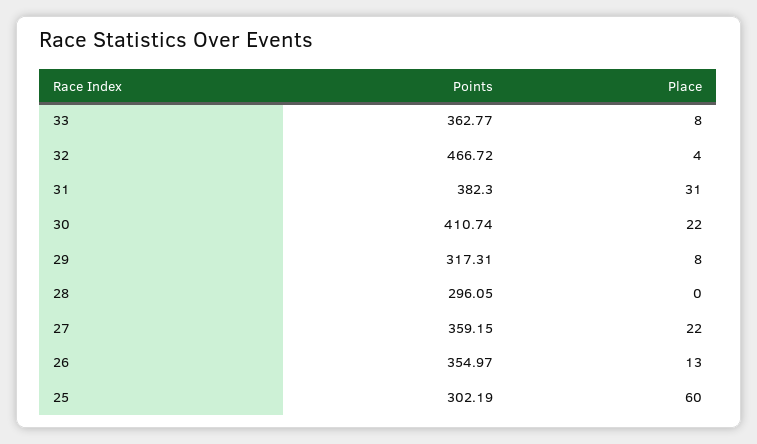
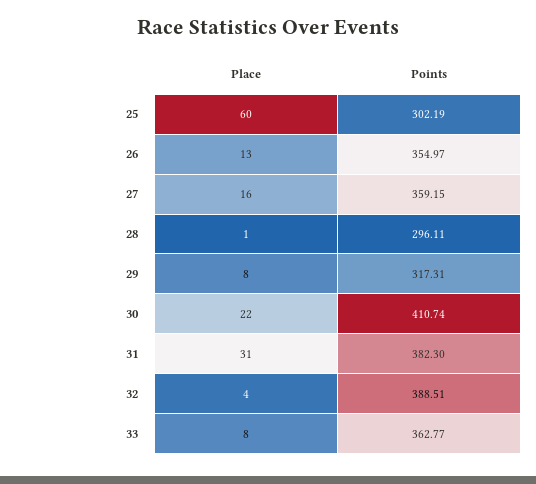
Points, 32: 466.72 -> 388.51
Points, 28: 296.05 -> 296.11
Place, 28: 0 -> 1
Place, 27: 22 -> 16

